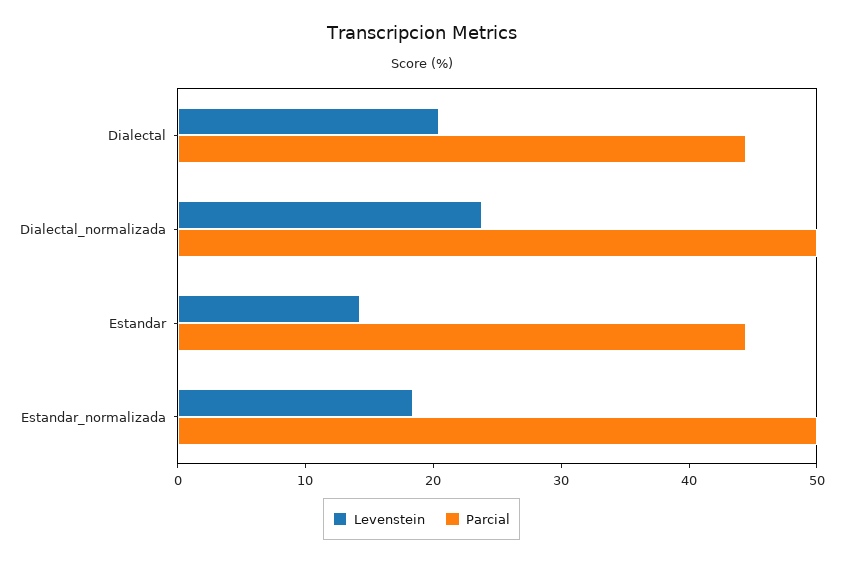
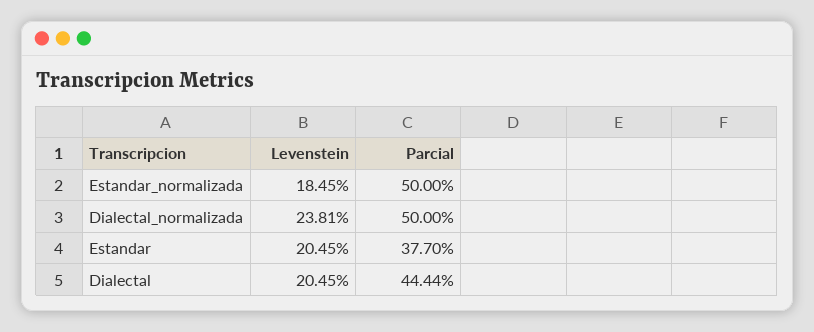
Levenstein, Estandar: 14 -> 20.45
Parcial, Estandar: 44 -> 37.7

